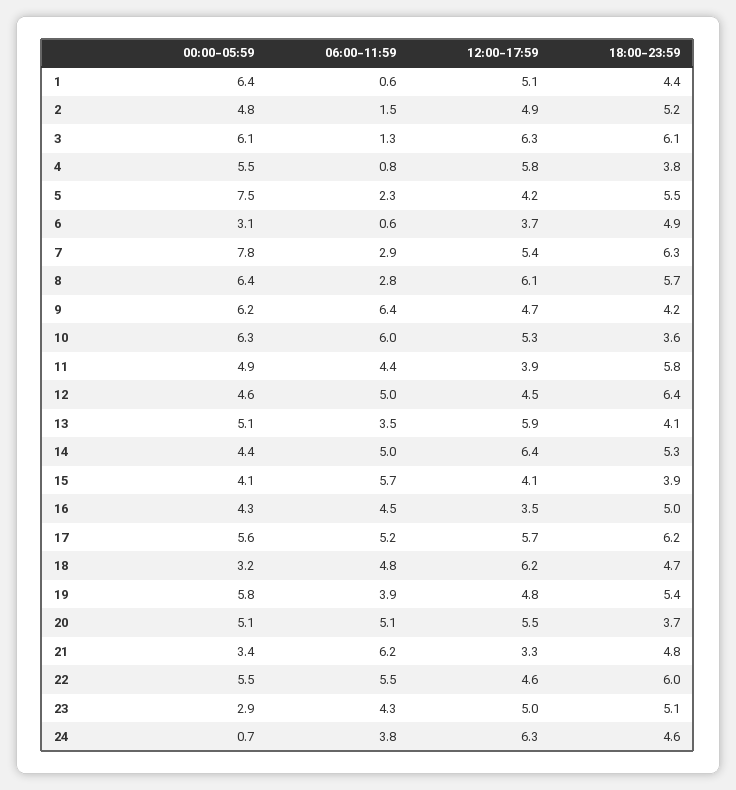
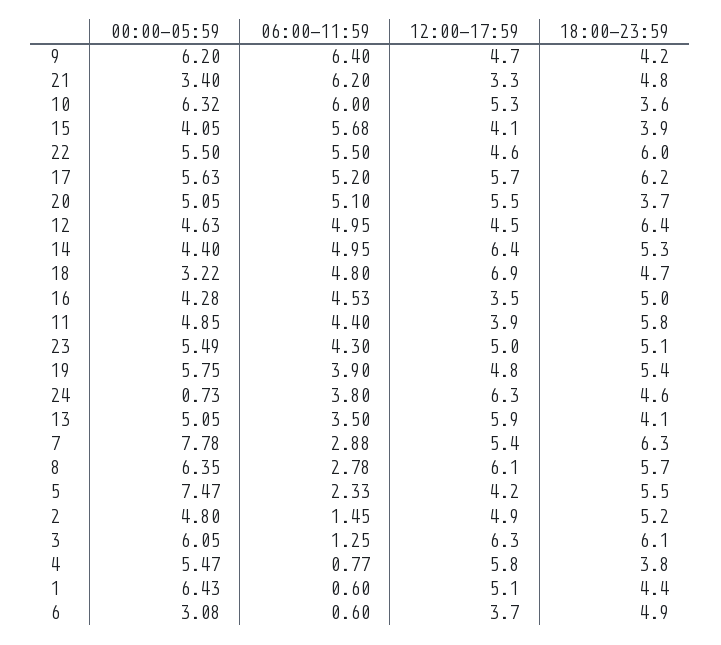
12:00-17:59, 18: 6.2 -> 6.9
00:00-05:59, 23: 2.9 -> 5.49

